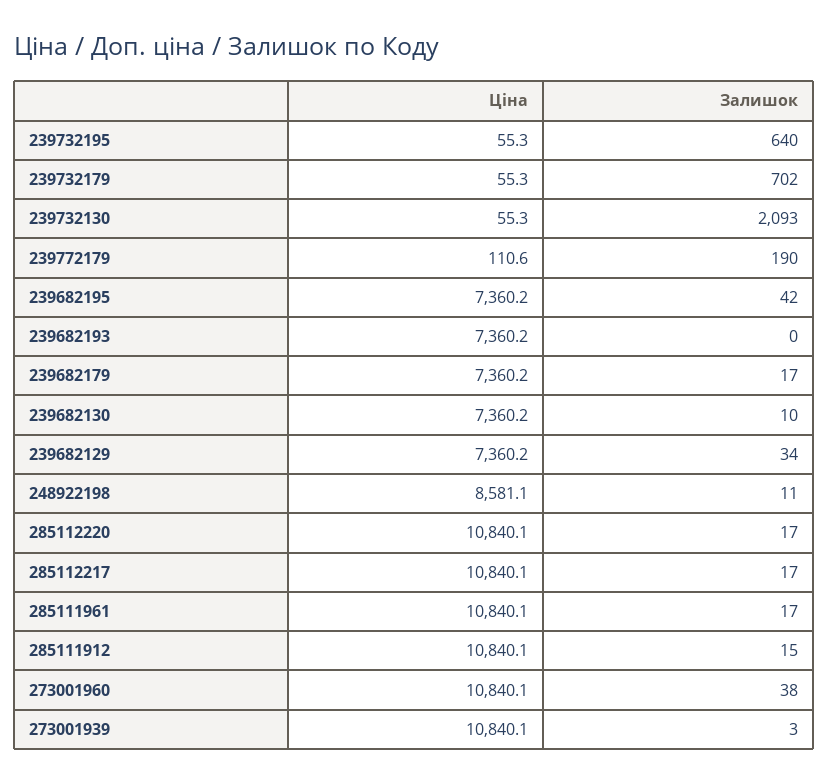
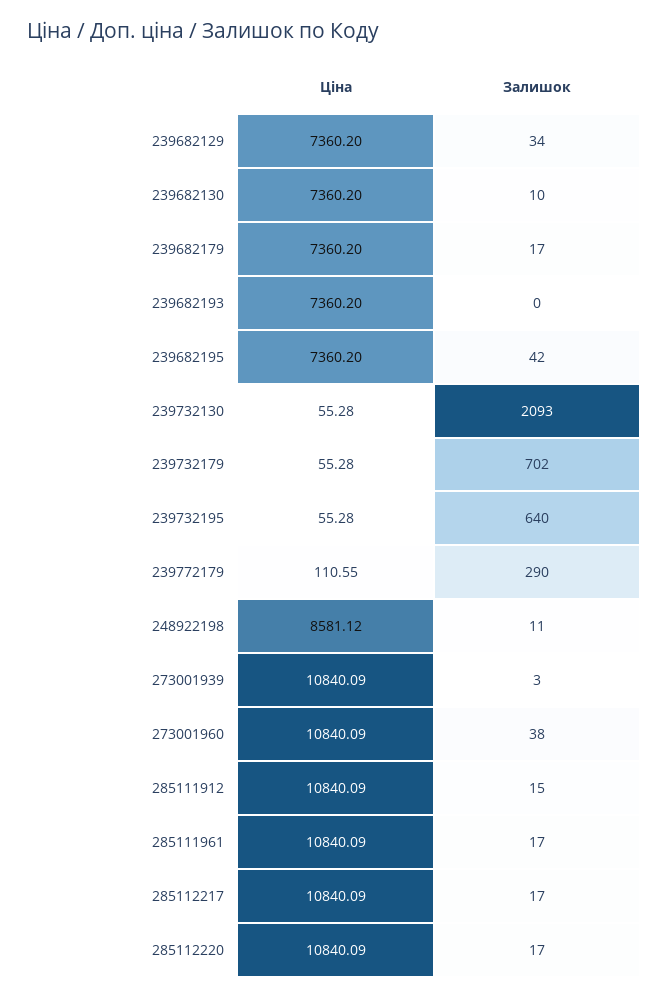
Залишок, 239772179: 190 -> 290

